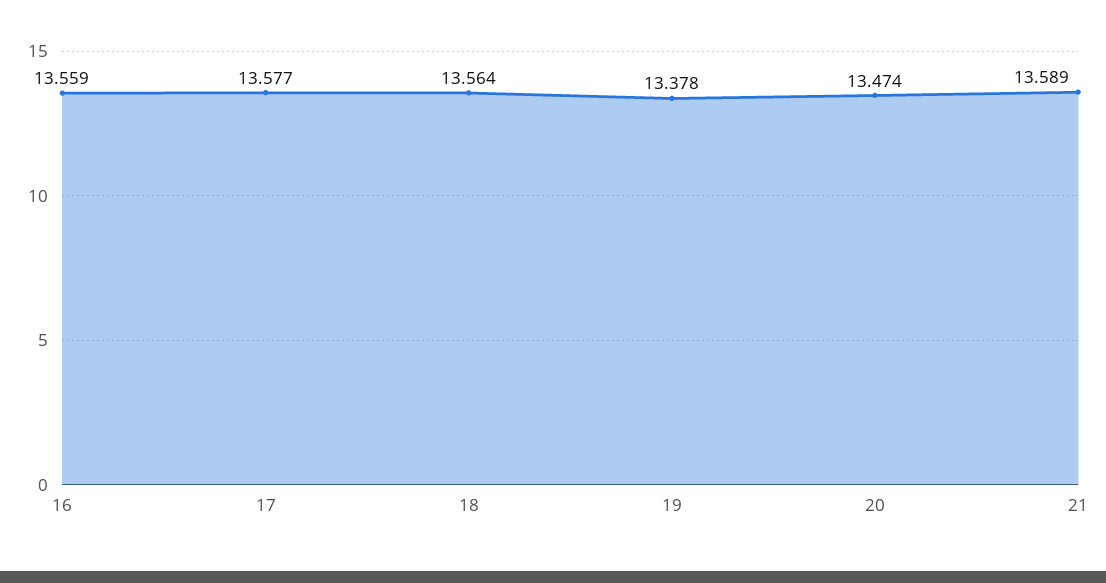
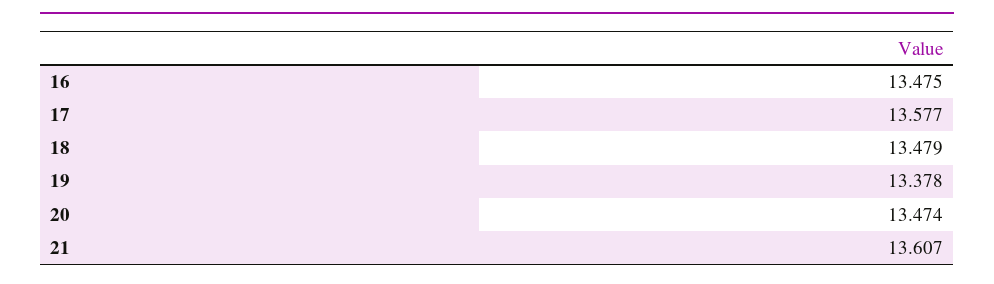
16: 13.559 -> 13.475
18: 13.564 -> 13.479
21: 13.589 -> 13.607

